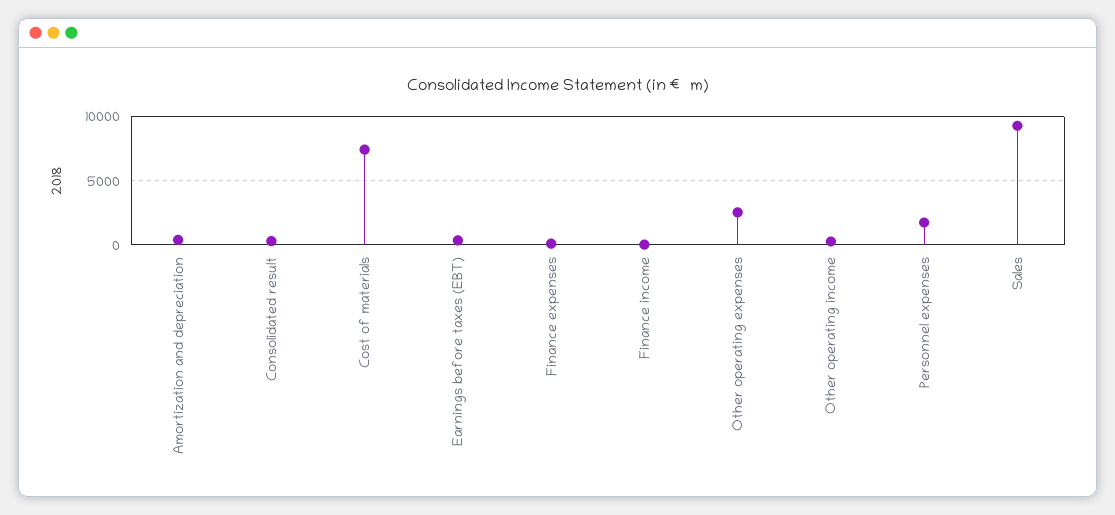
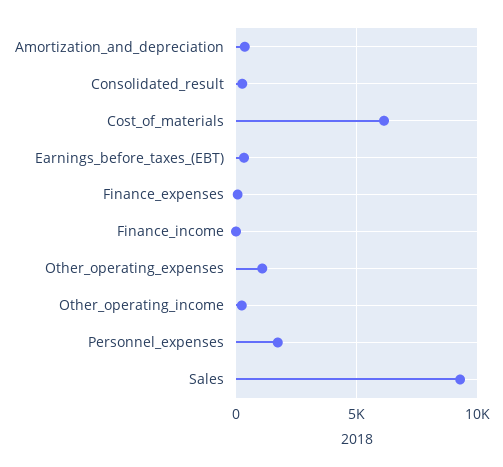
Cost of materials: 7500 -> 6000
Other operating expenses: 2500 -> 1000

